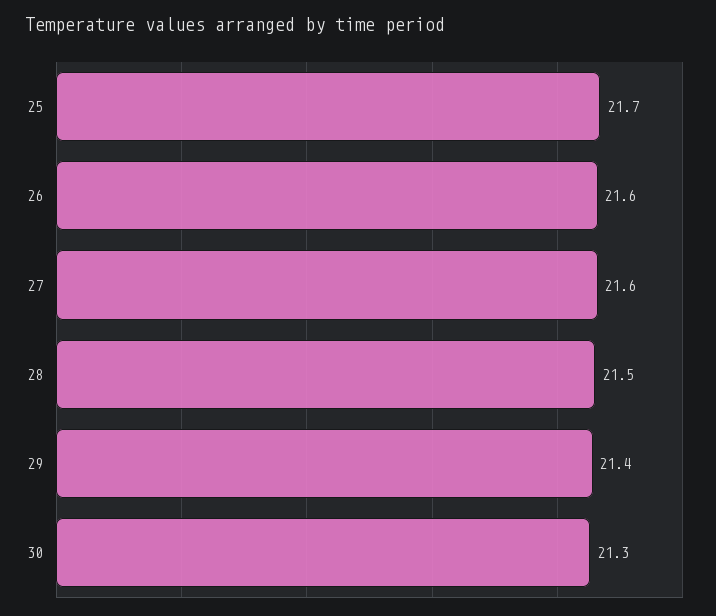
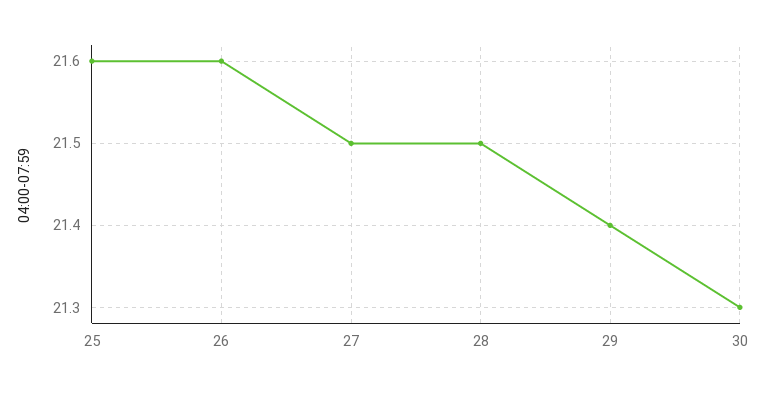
25: 21.7 -> 21.6
27: 21.6 -> 21.5

